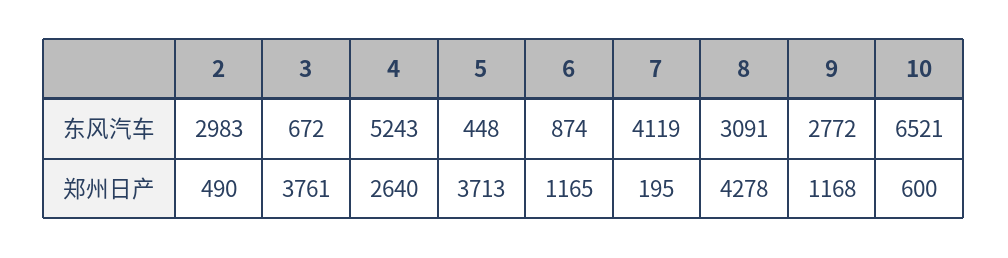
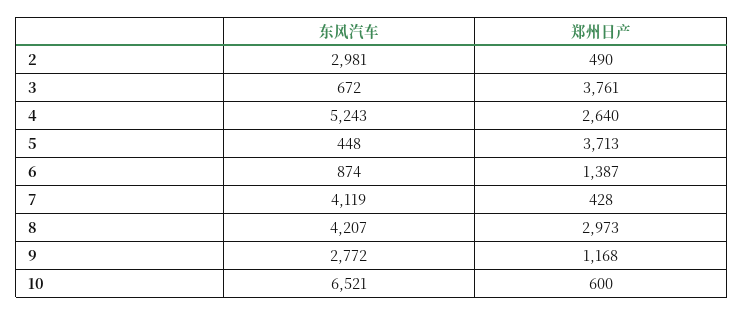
2, 东风汽车: 2983 -> 2981
8, 东风汽车: 3091 -> 4207
6, 郑州日产: 1165 -> 1387
7, 郑州日产: 195 -> 428
8, 郑州日产: 4278 -> 2973

